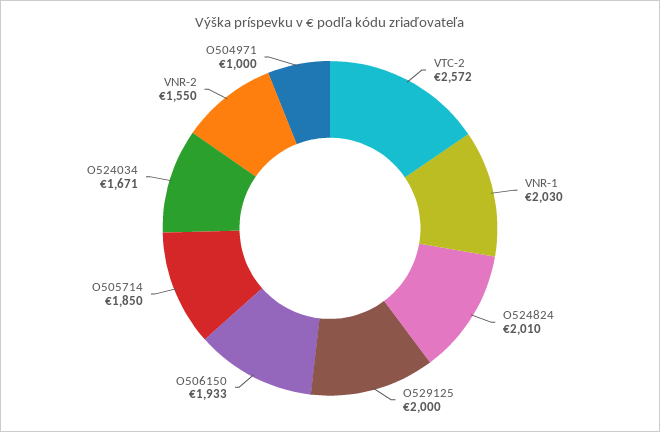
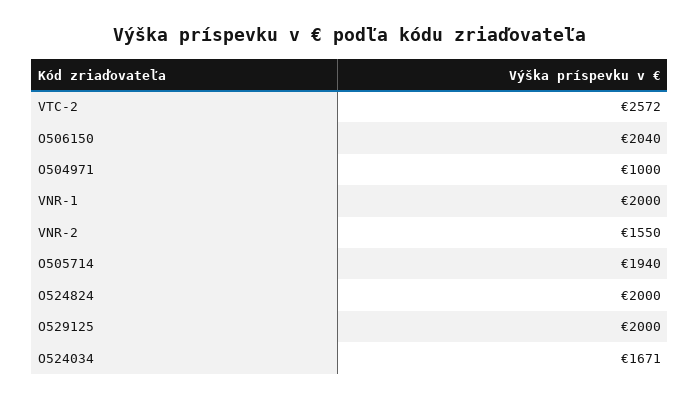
VNR-1: 2030 -> 2000
O524824: 2010 -> 2000
O506150: 1933 -> 2040
O505714: 1850 -> 1940

